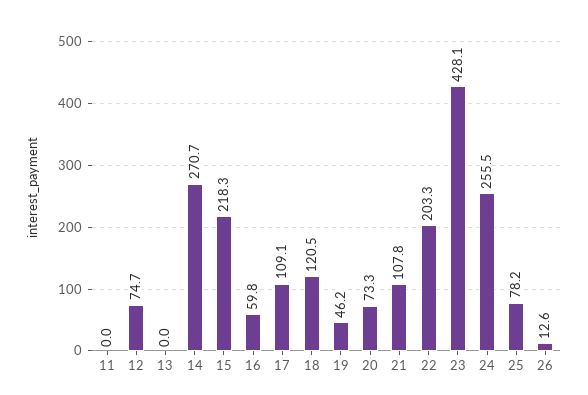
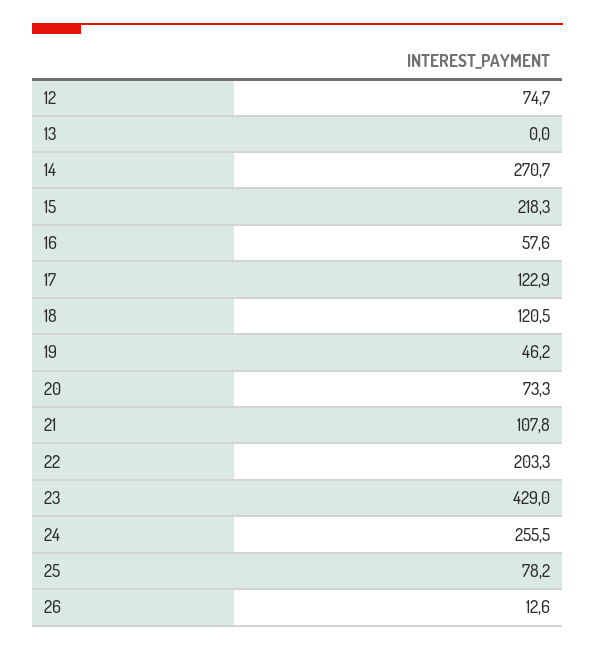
11: 0 -> none
16: 59.8 -> 57.6
17: 109.1 -> 122.9
23: 428.1 -> 429

